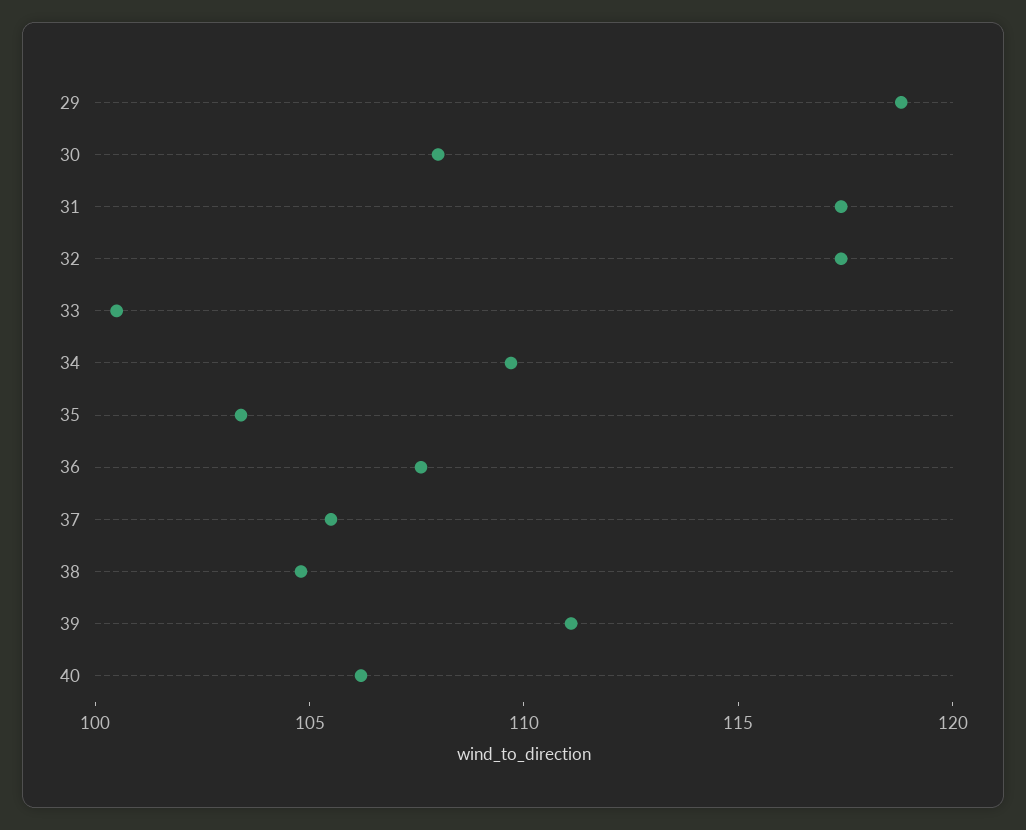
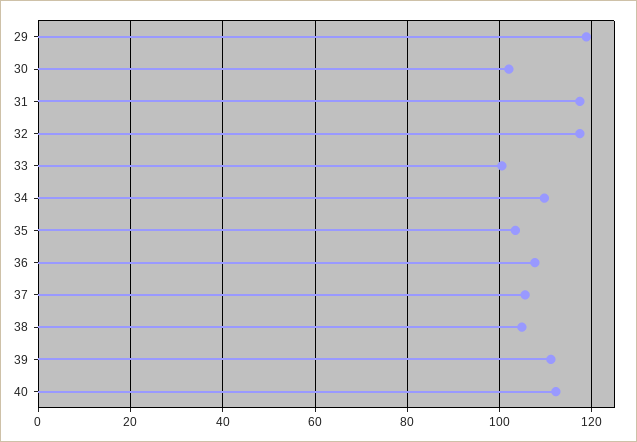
30: 108 -> 102
40: 106 -> 112

